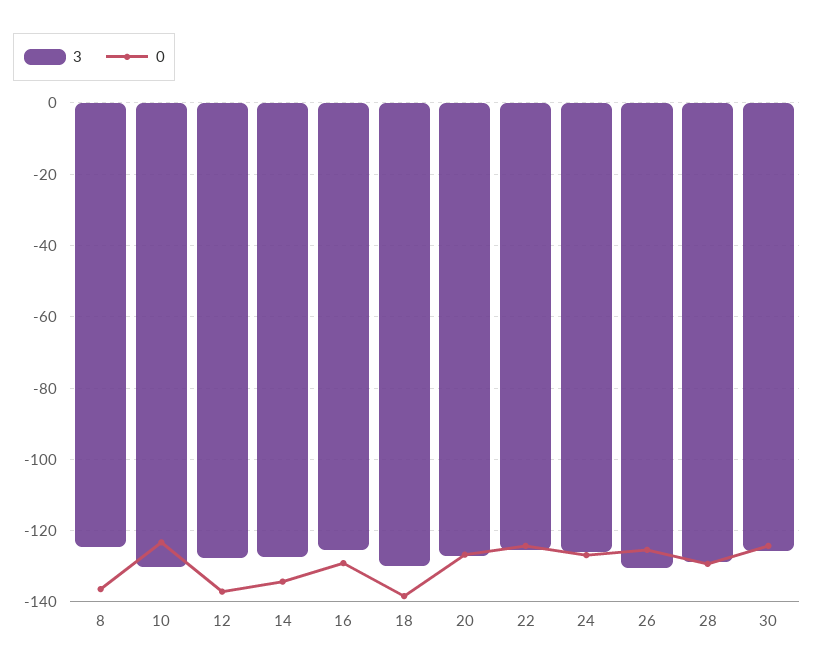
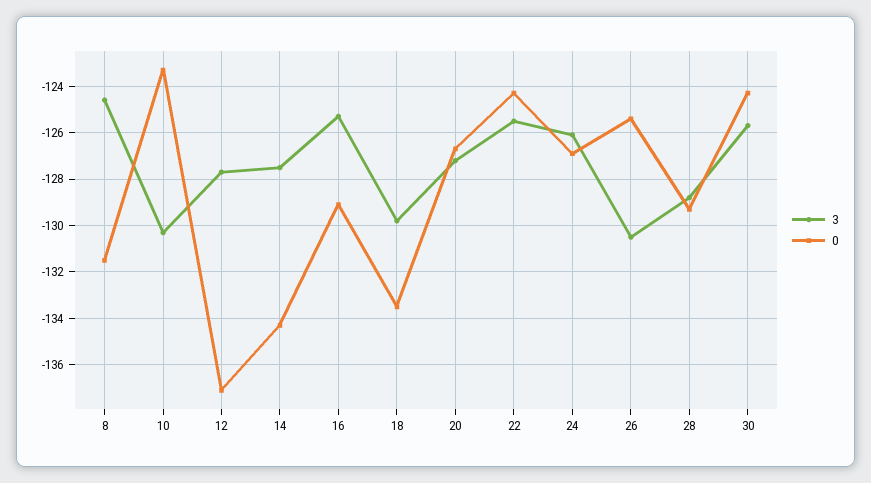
0, 8: -136 -> -131.5
0, 18: -138 -> -133.5

